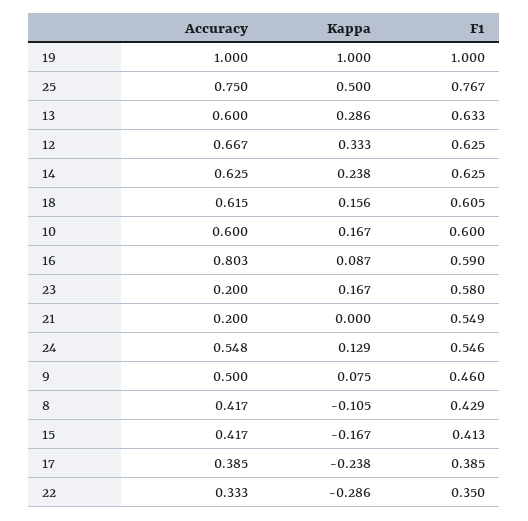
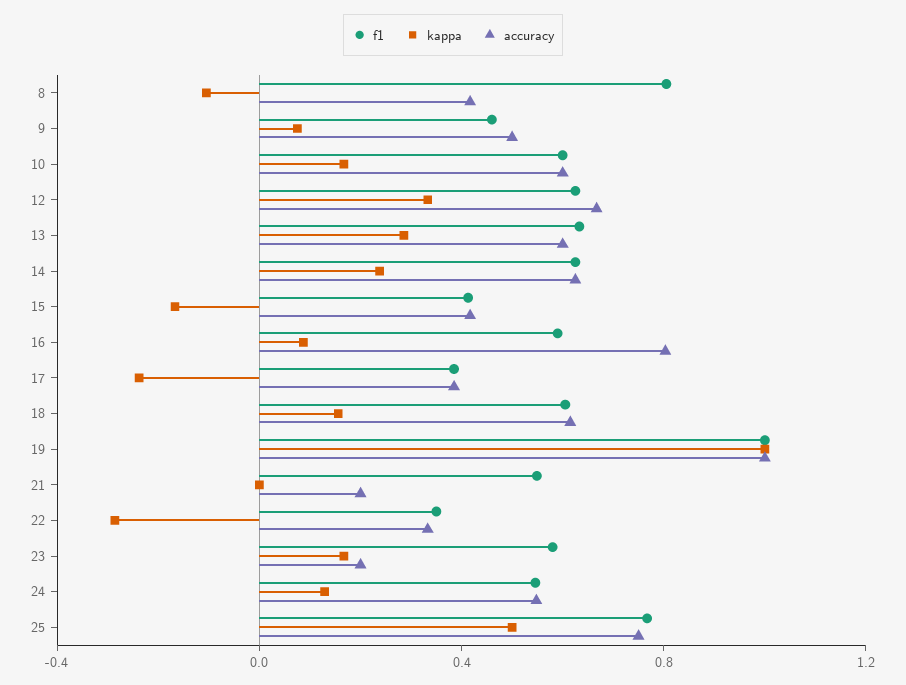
F1, 8: 0.429 -> 0.8

